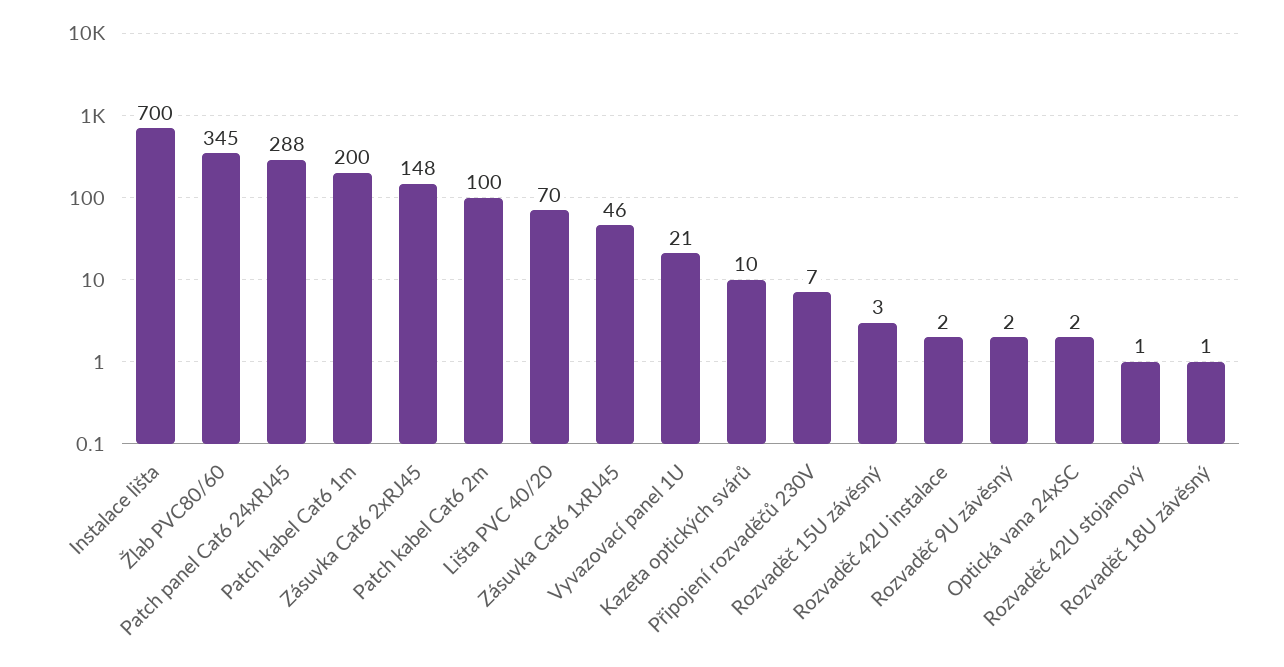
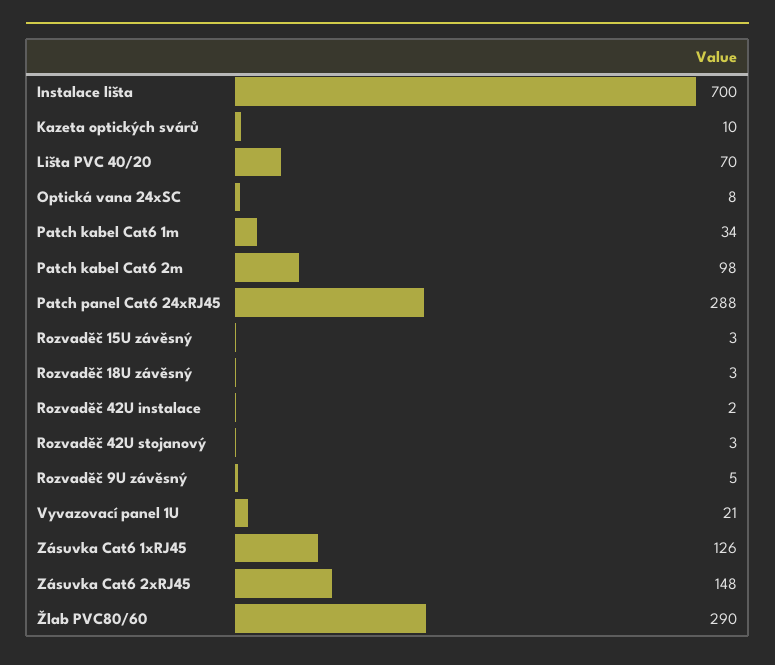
Žlab PVC80/60: 345 -> 290
Patch kabel Cat6 1m: 200 -> 34
Patch kabel Cat6 2m: 100 -> 98
Zásuvka Cat6 1xRJ45: 46 -> 126
Připojení rozvaděčů 230V: 7 -> none
Rozvaděč 9U závěsný: 2 -> 5
Optická vana 24xSC: 2 -> 8
Rozvaděč 42U stojanový: 1 -> 3
Rozvaděč 18U závěsný: 1 -> 3

